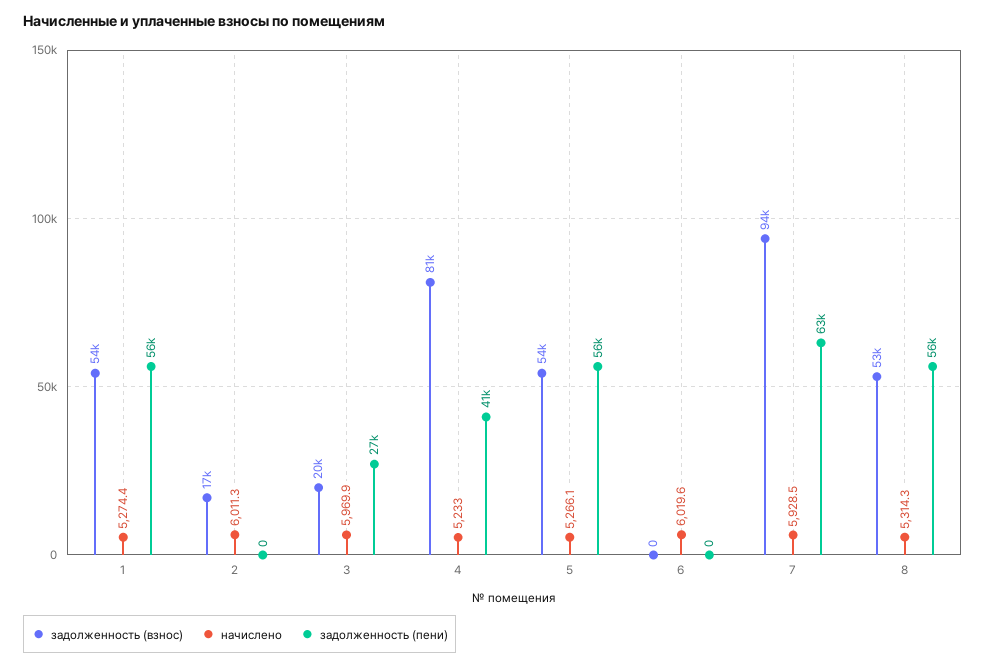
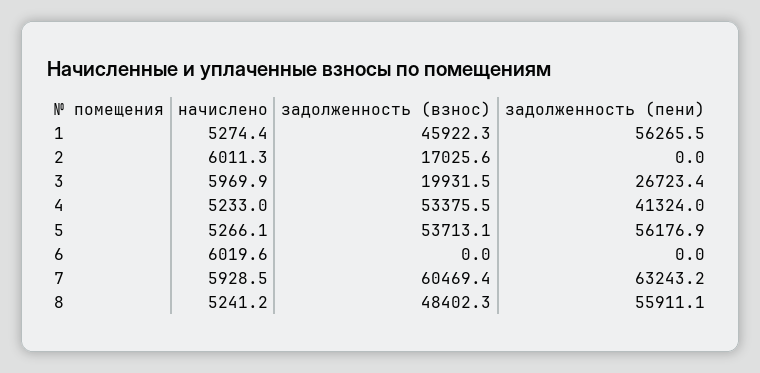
задолженность (взнос), 1: 54000 -> 45922.3
задолженность (взнос), 4: 81000 -> 53375.5
задолженность (взнос), 7: 94000 -> 60469.4
задолженность (взнос), 8: 53000 -> 48402.3
начислено, 8: 5314.3 -> 5241.2

